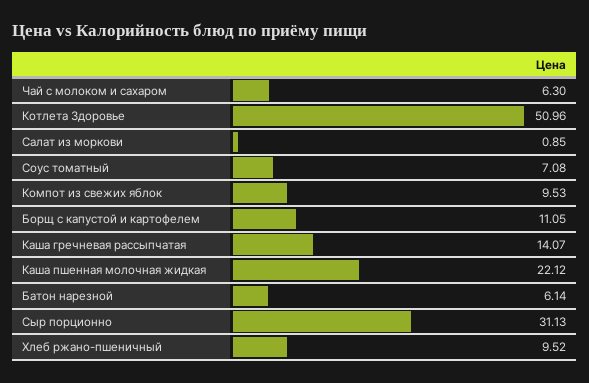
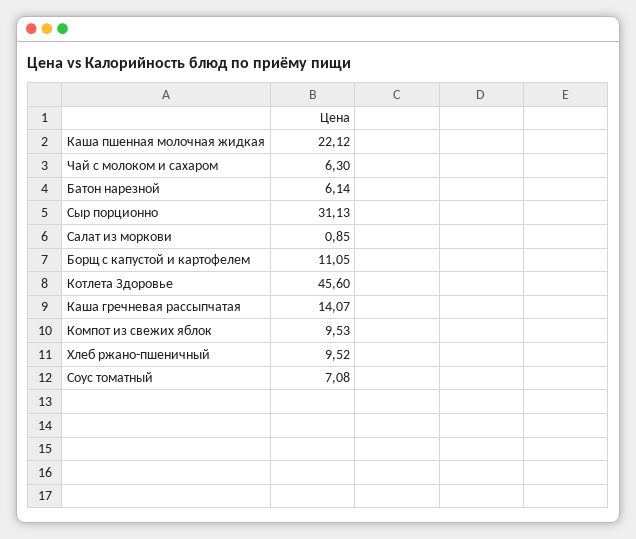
Котлета Здоровье: 50.96 -> 45.6

